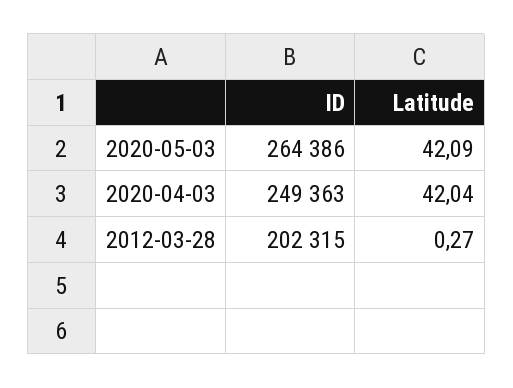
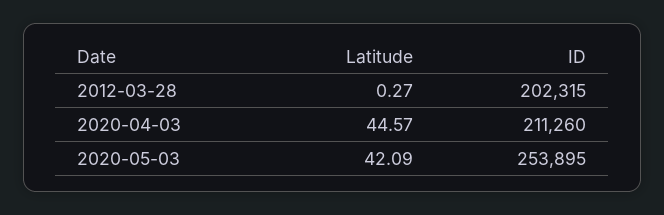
ID, 2020-05-03: 264386 -> 253895
ID, 2020-04-03: 249363 -> 211260
Latitude, 2020-04-03: 42.04 -> 44.57

